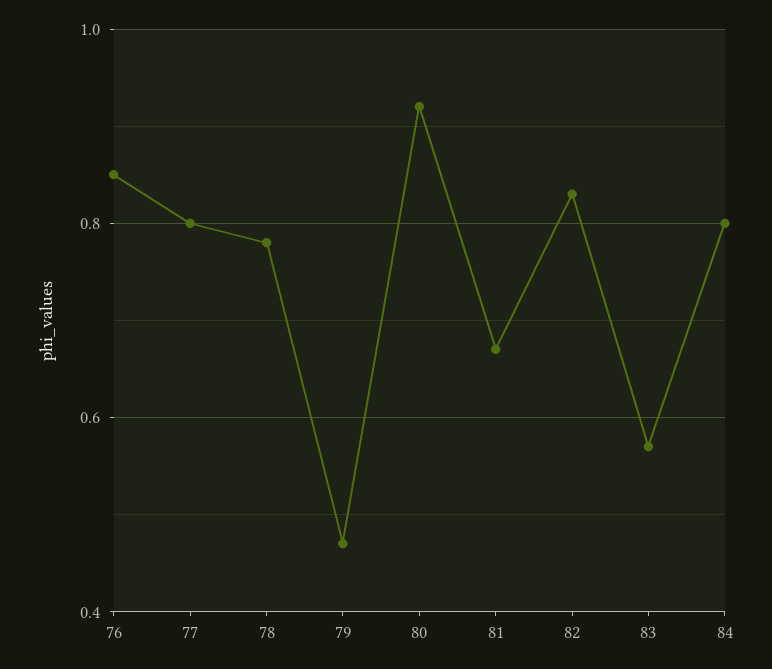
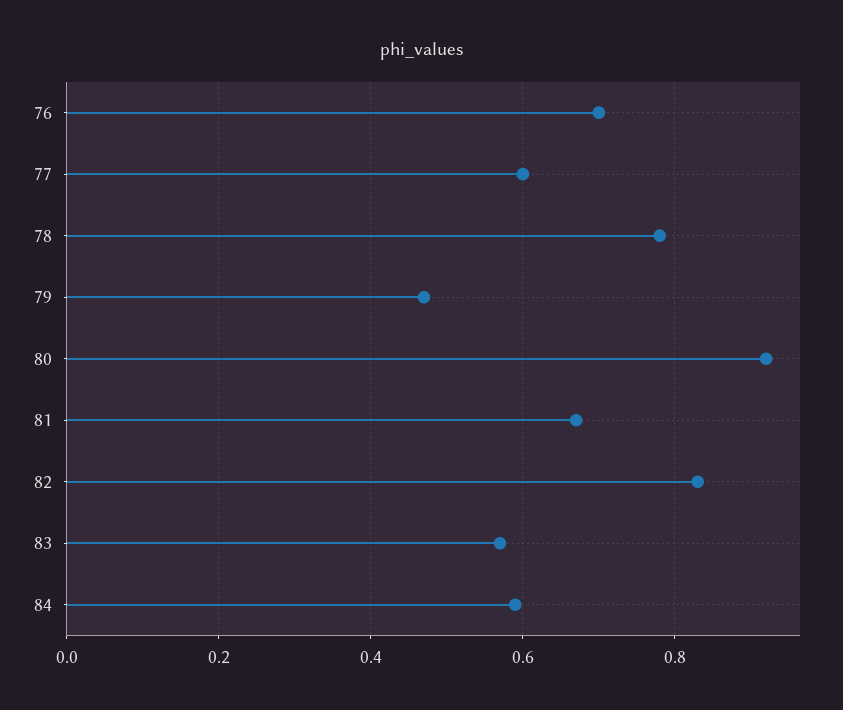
76: 0.85 -> 0.7
77: 0.8 -> 0.6
84: 0.8 -> 0.6

